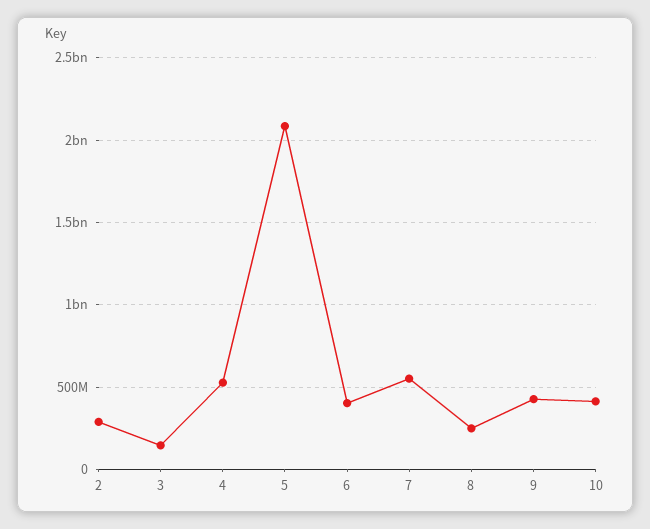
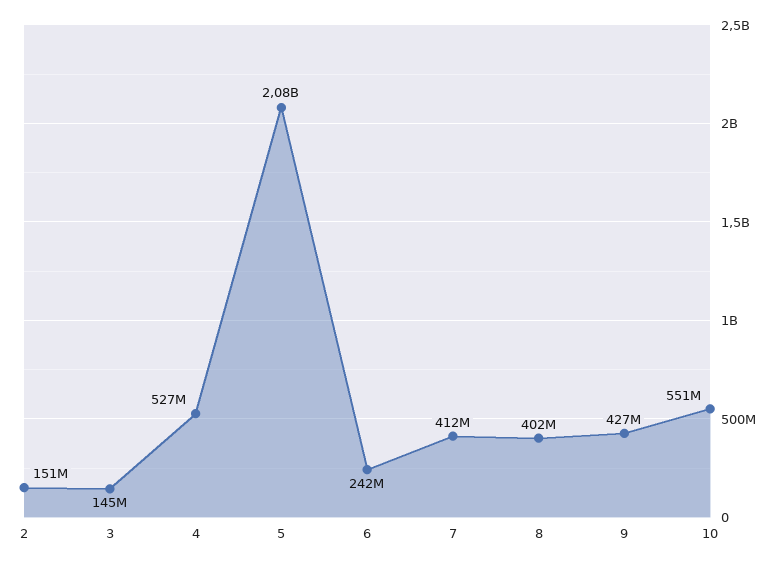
2: 300000000 -> 151000000
6: 400000000 -> 242000000
7: 550000000 -> 412000000
8: 250000000 -> 402000000
10: 400000000 -> 551000000

